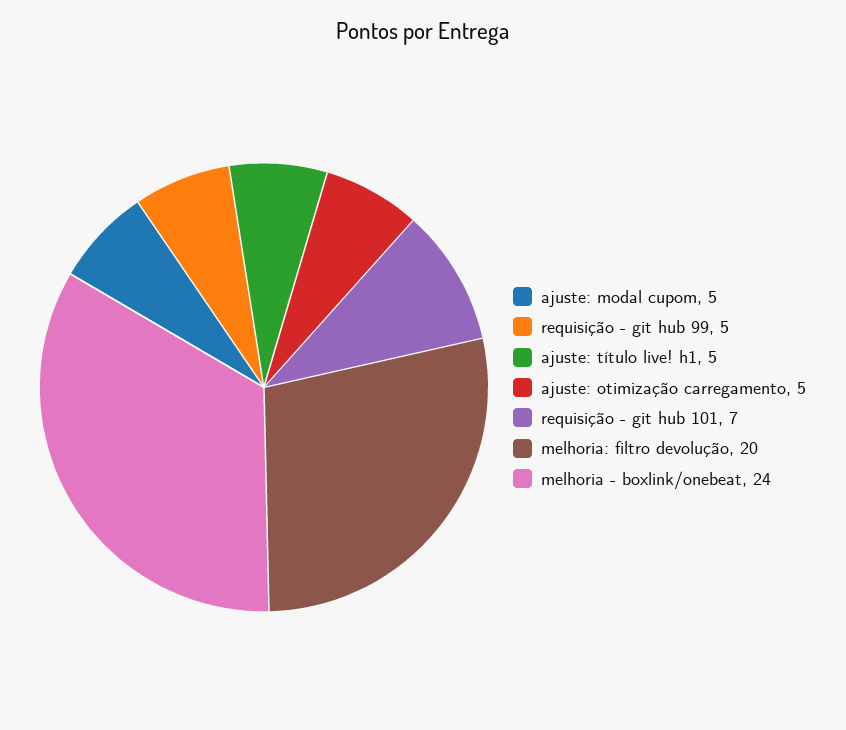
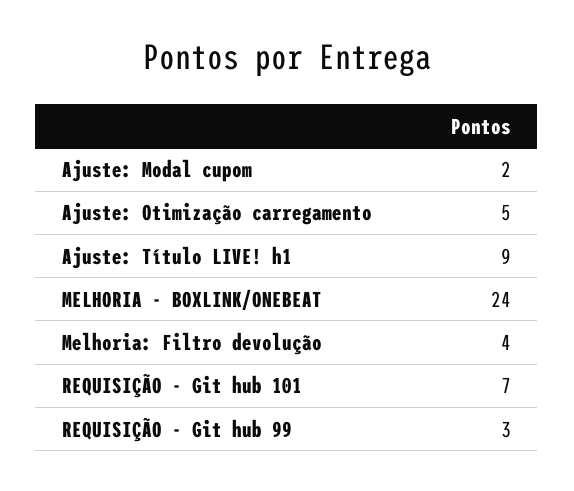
ajuste: modal cupom: 5 -> 2
requisição - git hub 99: 5 -> 3
ajuste: título live! h1: 5 -> 9
melhoria: filtro devolução: 20 -> 4

